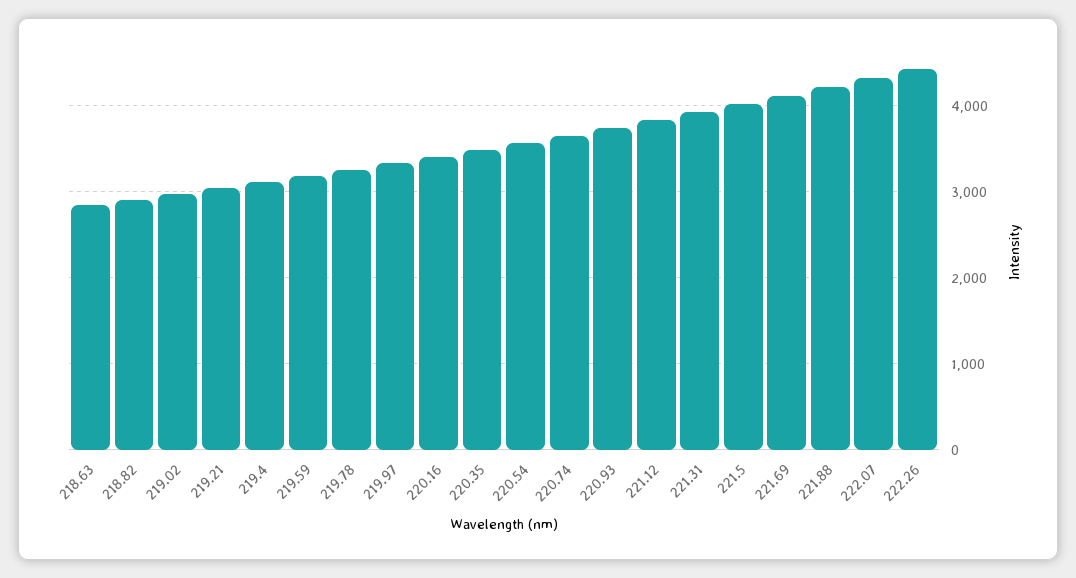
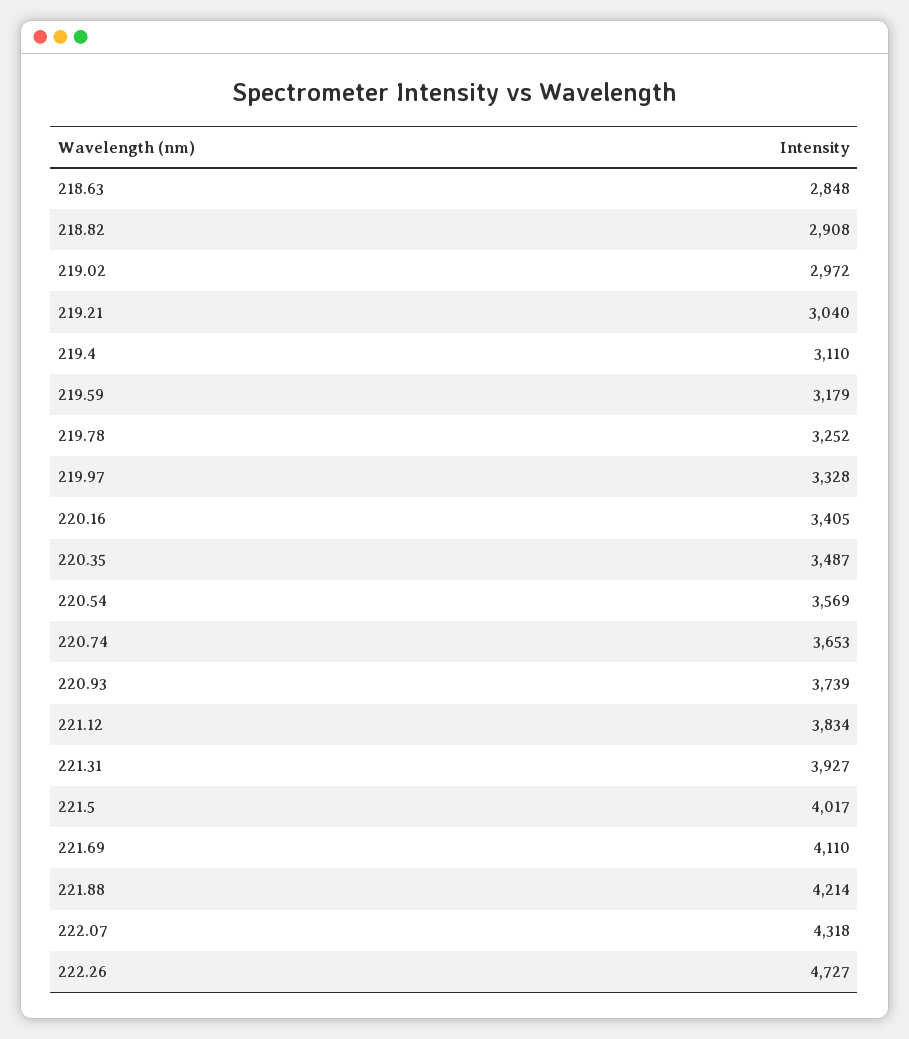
222.26: 4400 -> 4727

